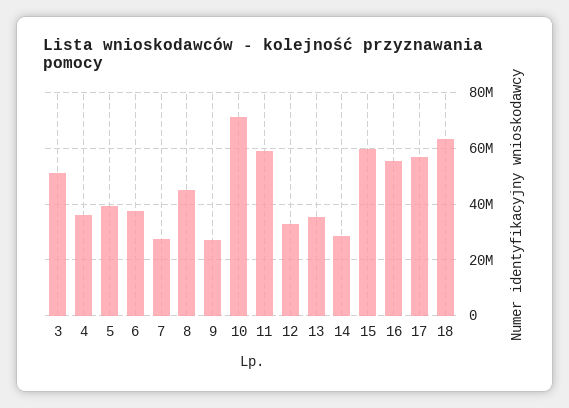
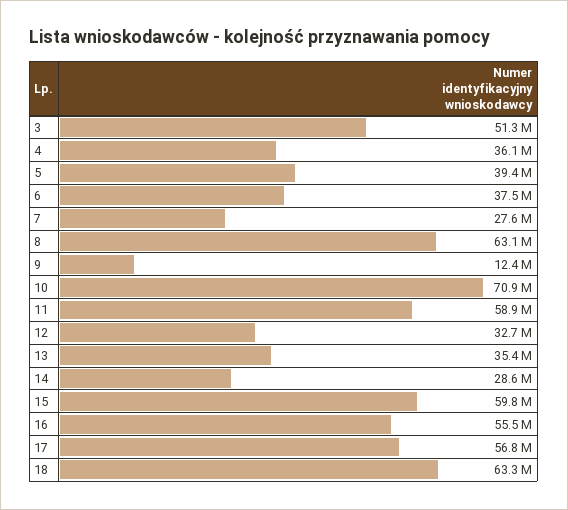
8: 45000000 -> 63100000
9: 27500000 -> 12400000

